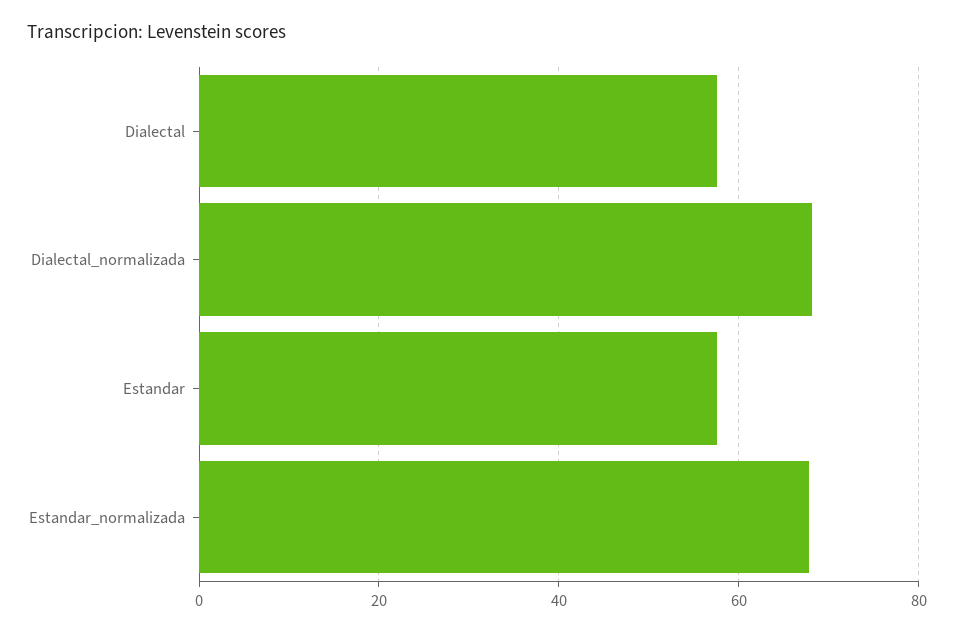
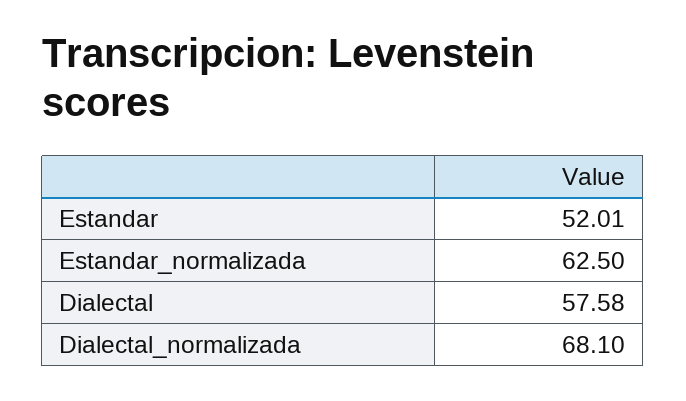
Estandar: 58 -> 52.01
Estandar_normalizada: 68 -> 62.5

